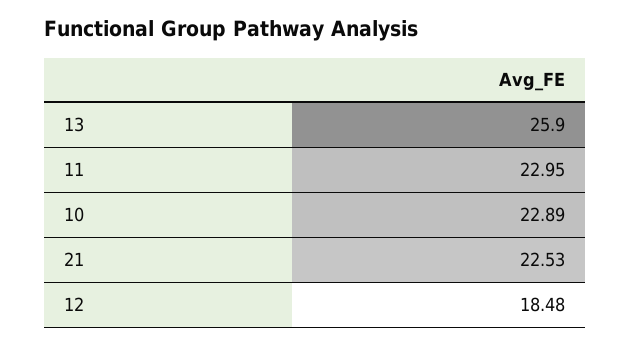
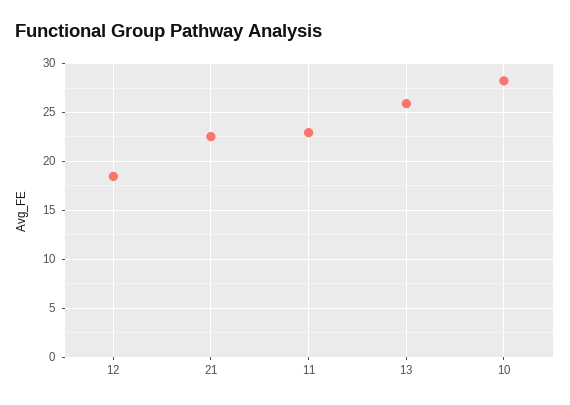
10: 22.89 -> 28

